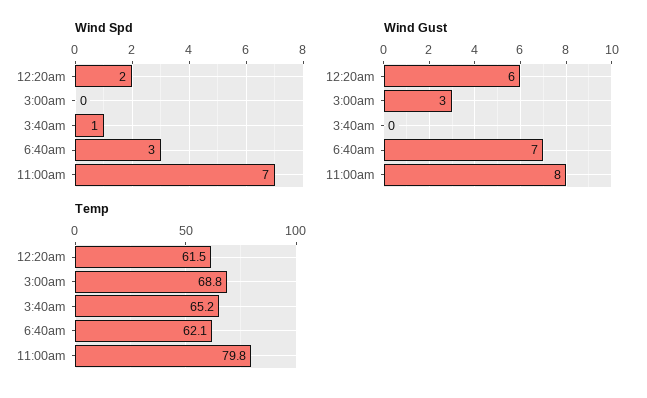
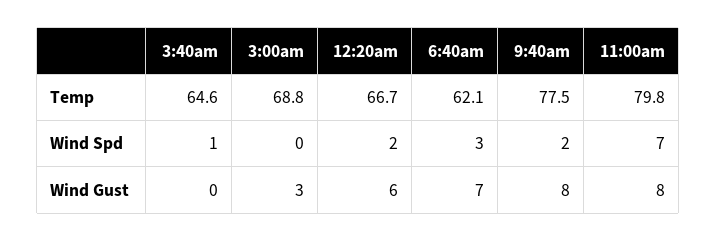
Temp, 12:20am: 61.5 -> 66.7
Temp, 3:40am: 65.2 -> 64.6
Temp, 9:40am: none -> 77.5
Wind Spd, 9:40am: none -> 2
Wind Gust, 9:40am: none -> 8

